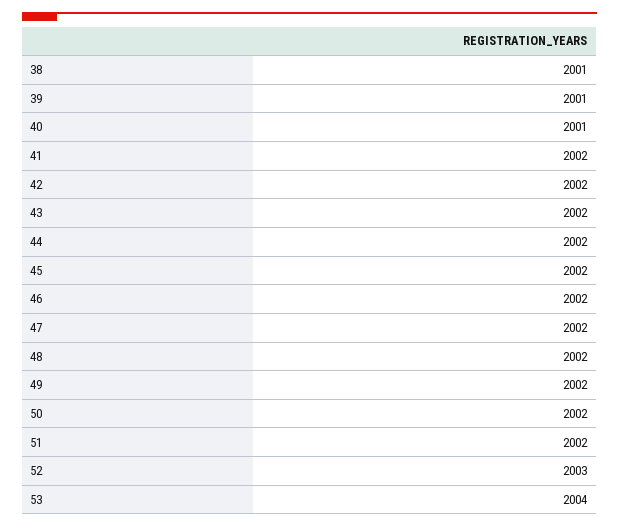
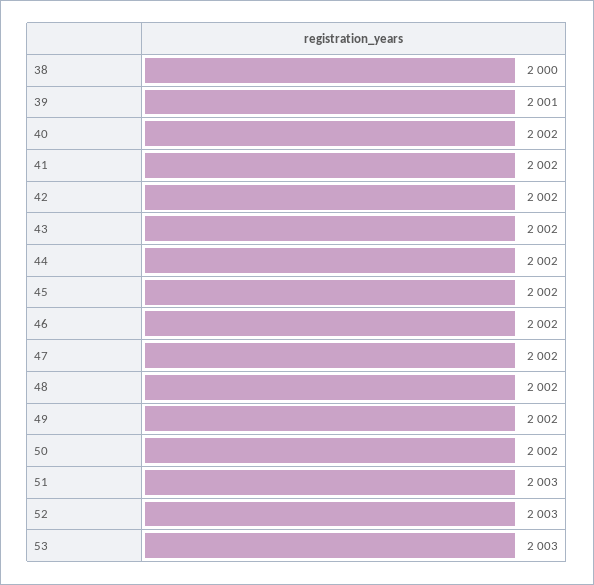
38: 2001 -> 2000
40: 2001 -> 2002
51: 2002 -> 2003
53: 2004 -> 2003

